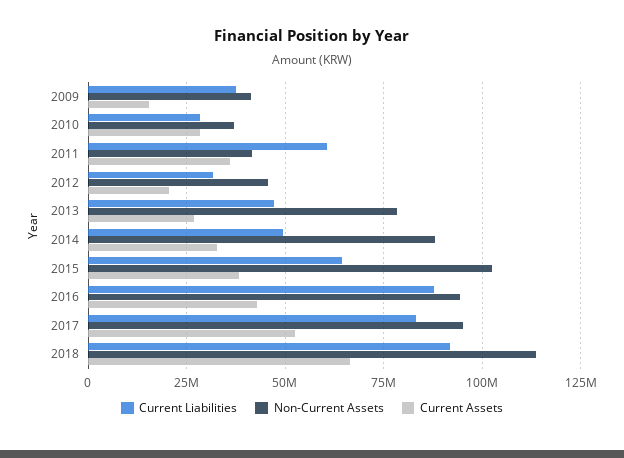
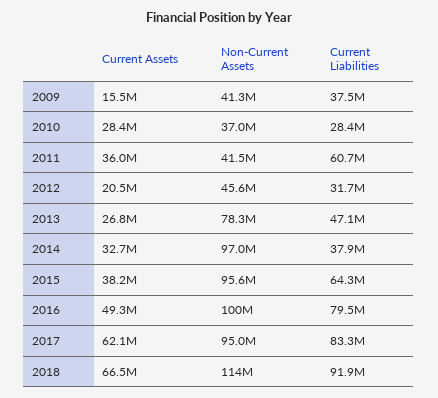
Current Liabilities, 2014: 50000000 -> 37900000
Non-Current Assets, 2014: 87500000 -> 97000000
Non-Current Assets, 2015: 102500000 -> 95600000
Current Liabilities, 2016: 87500000 -> 79500000
Non-Current Assets, 2016: 95000000 -> 100000000
Current Assets, 2016: 42500000 -> 49300000
Current Assets, 2017: 52500000 -> 62100000

